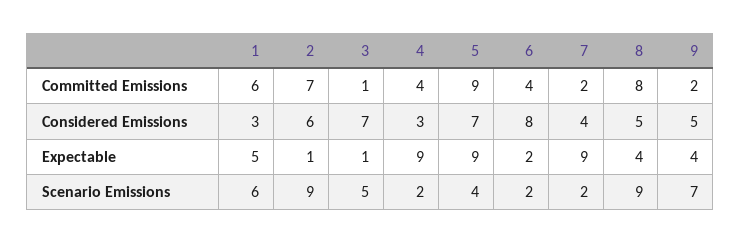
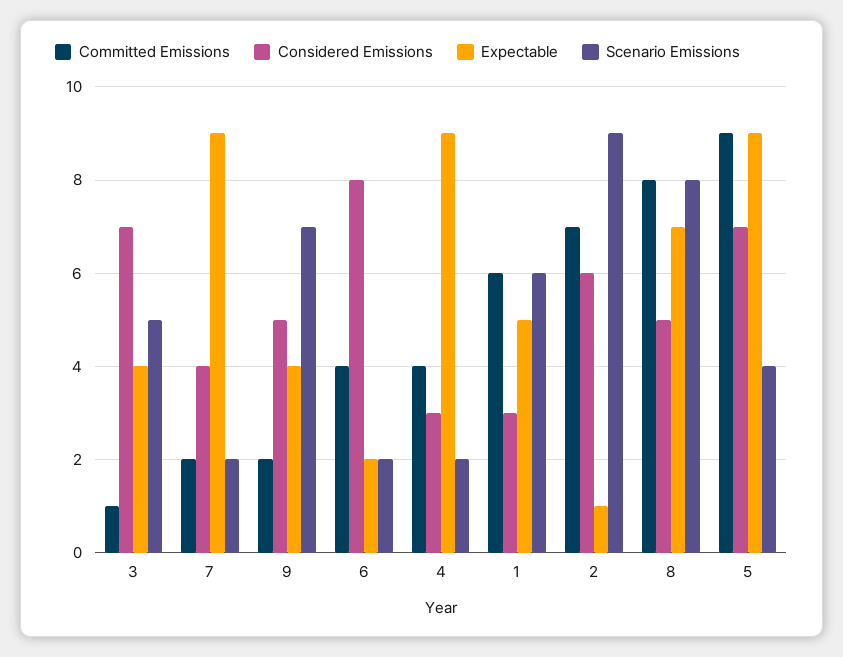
Expectable, 3: 1 -> 4
Expectable, 8: 4 -> 7
Scenario Emissions, 8: 9 -> 8

